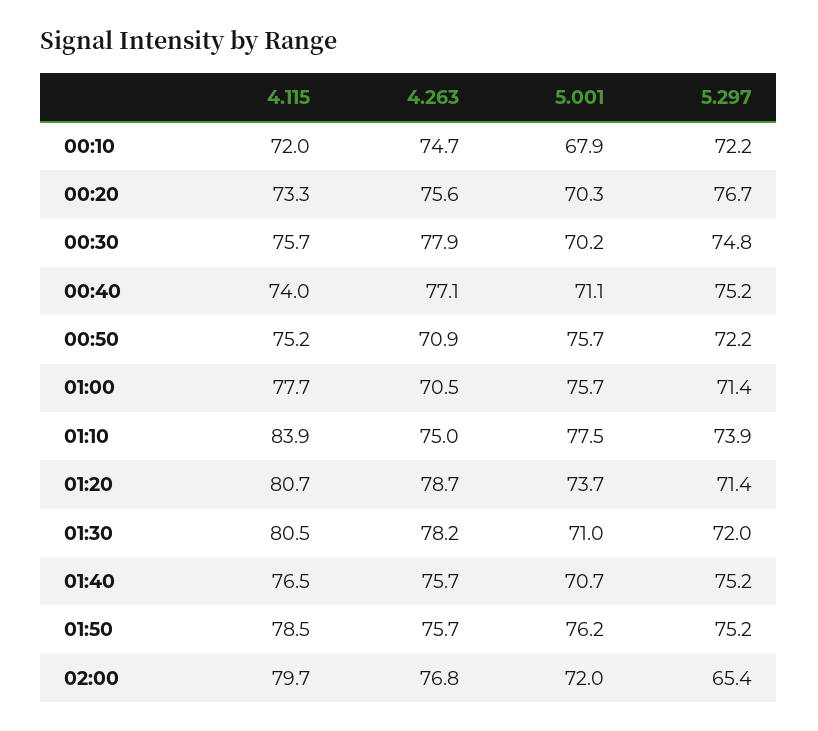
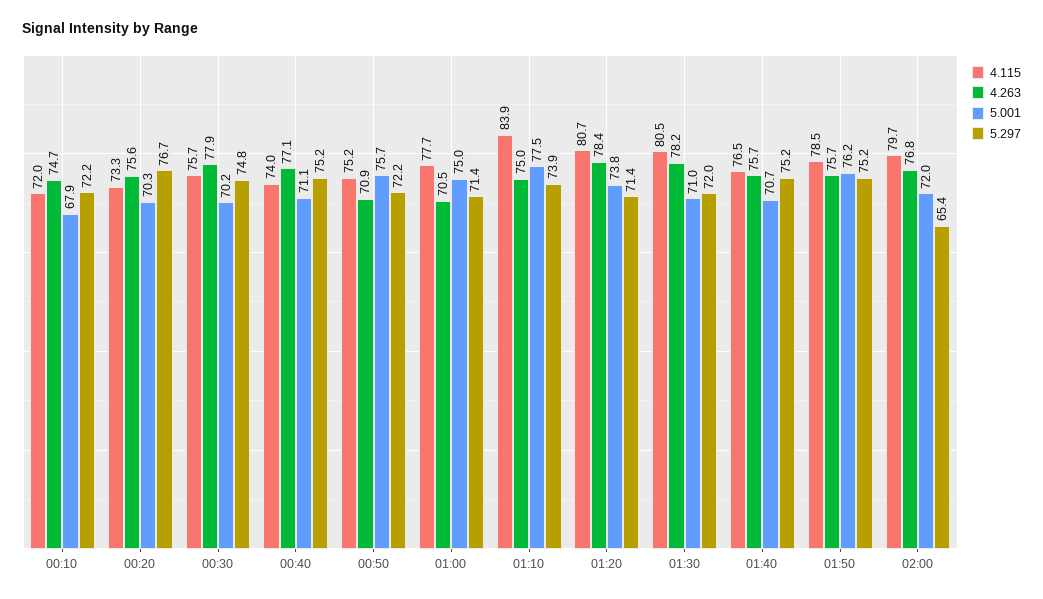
5.001, 01:00: 75.7 -> 75
4.263, 01:20: 78.7 -> 78.4
5.001, 01:20: 73.7 -> 73.8

